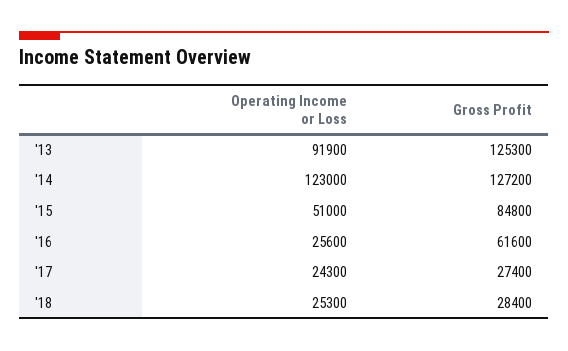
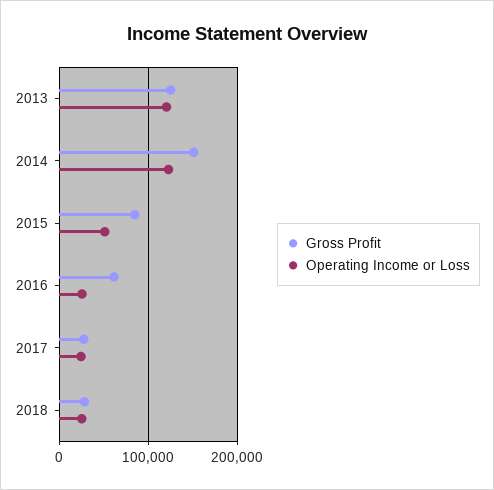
Operating Income or Loss, '13: 91900 -> 120000
Gross Profit, '14: 127200 -> 150000

